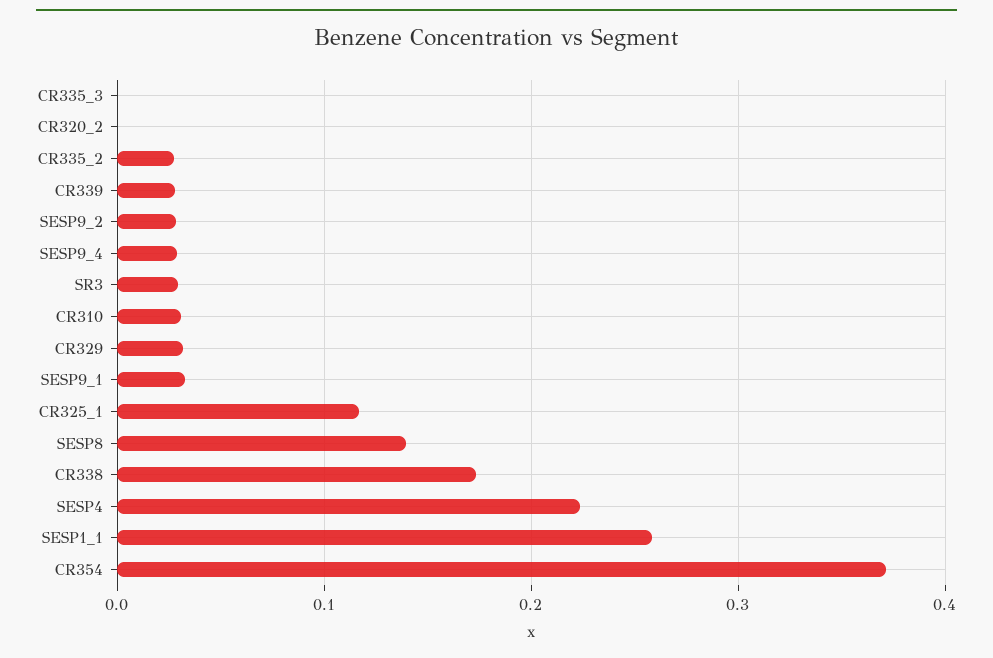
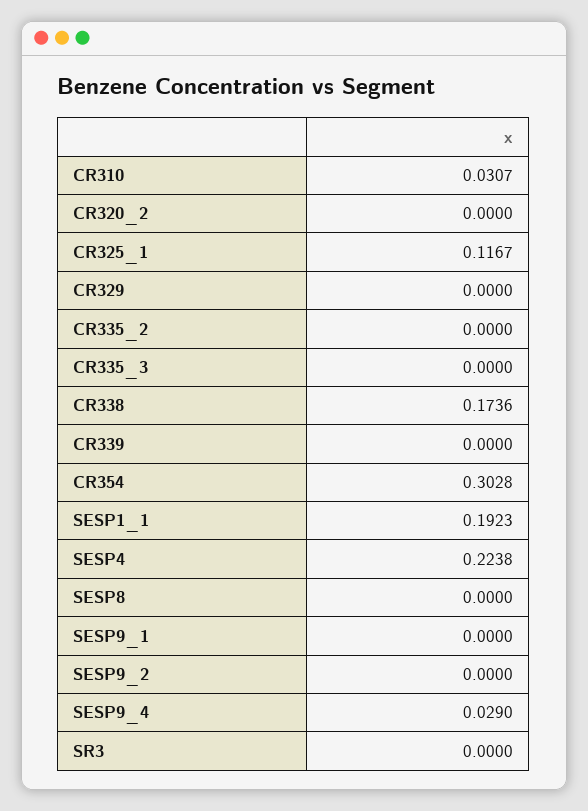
CR335_2: 0.03 -> 0
CR339: 0.03 -> 0
SESP9_2: 0.03 -> 0
SR3: 0.03 -> 0
CR329: 0.03 -> 0
SESP9_1: 0.03 -> 0
SESP8: 0.14 -> 0
SESP1_1: 0.26 -> 0.1923
CR354: 0.37 -> 0.3028

